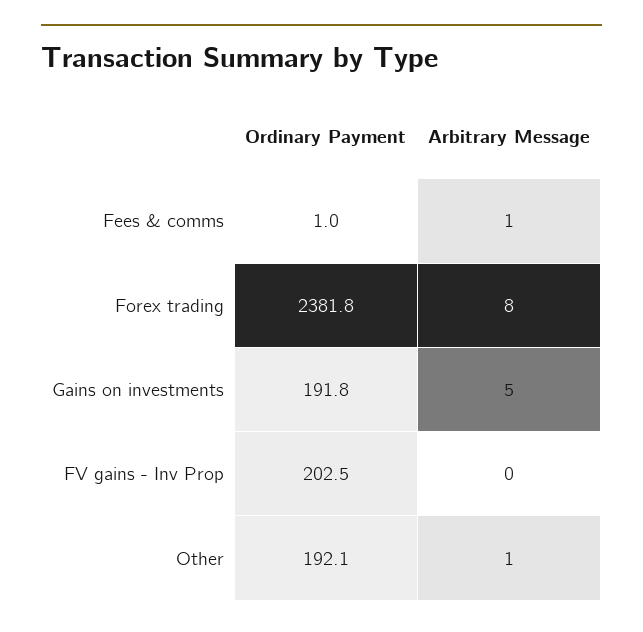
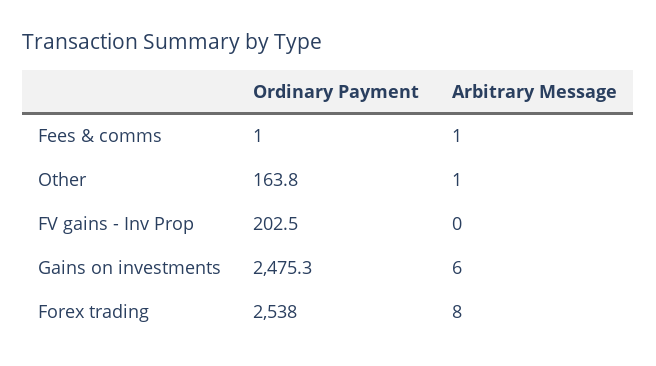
Ordinary Payment, Forex trading: 2381.8 -> 2538
Ordinary Payment, Gains on investments: 191.8 -> 2475.3
Arbitrary Message, Gains on investments: 5 -> 6
Ordinary Payment, Other: 192.1 -> 163.8

